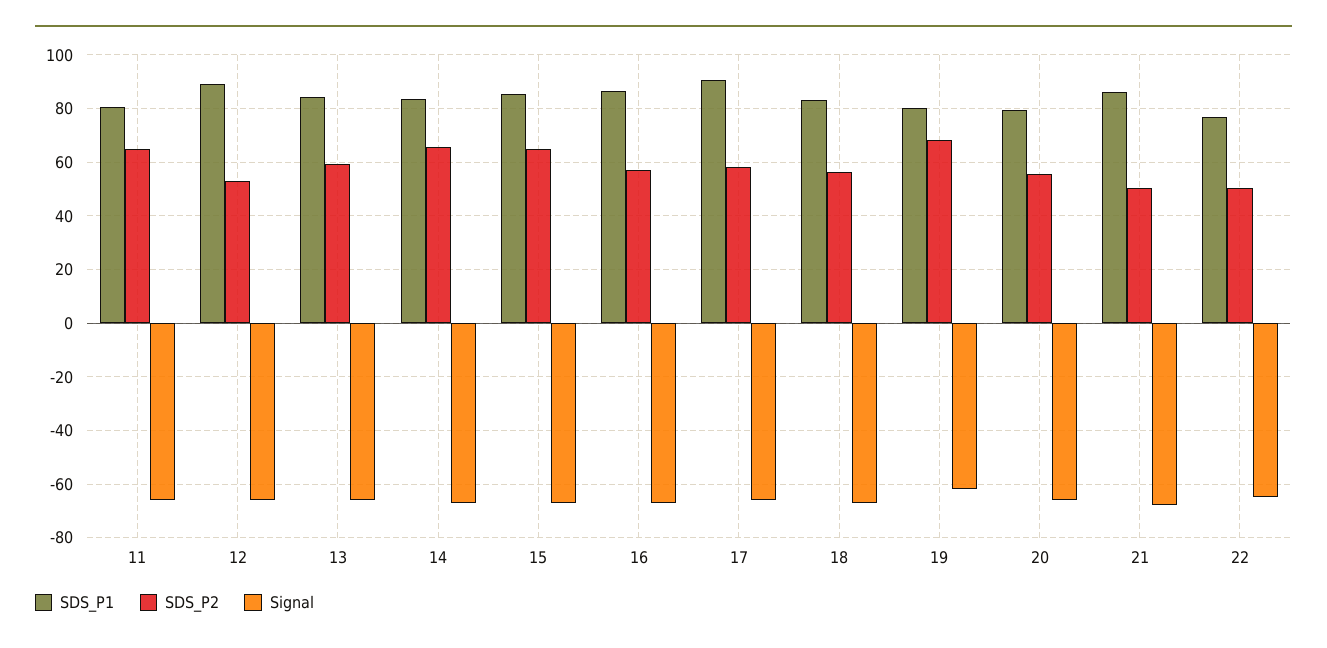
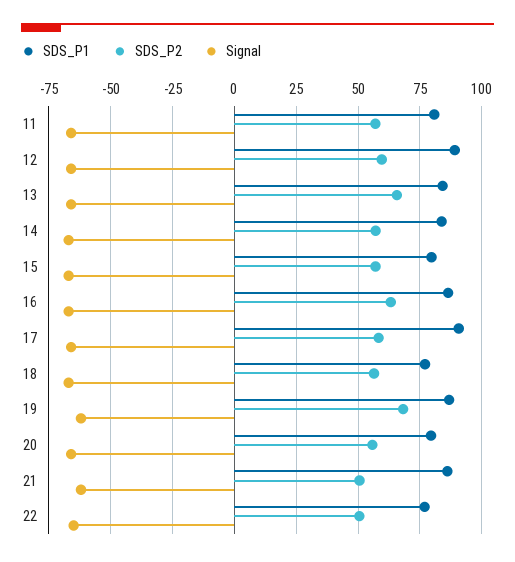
SDS_P2, 11: 65 -> 57.5
SDS_P2, 12: 52.5 -> 60
SDS_P2, 13: 60 -> 65
SDS_P2, 14: 65 -> 57.5
SDS_P1, 15: 85 -> 80
SDS_P2, 15: 65 -> 57.5
SDS_P2, 16: 57.5 -> 62.5
SDS_P1, 18: 82.5 -> 77.5
SDS_P1, 19: 80 -> 87.5
Signal, 21: -67.5 -> -62.5

